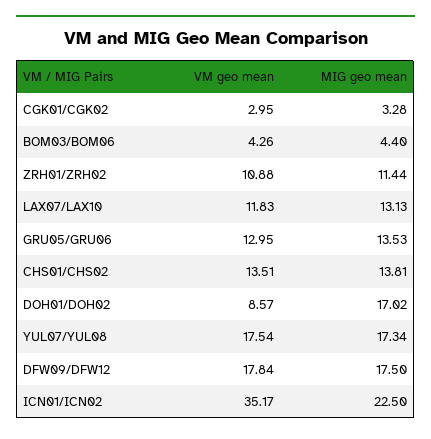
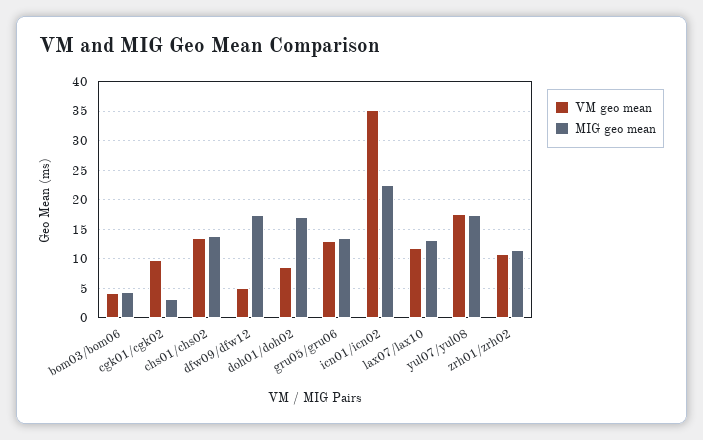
VM geo mean, CGK01/CGK02: 2.95 -> 10
VM geo mean, DFW09/DFW12: 17.84 -> 5

